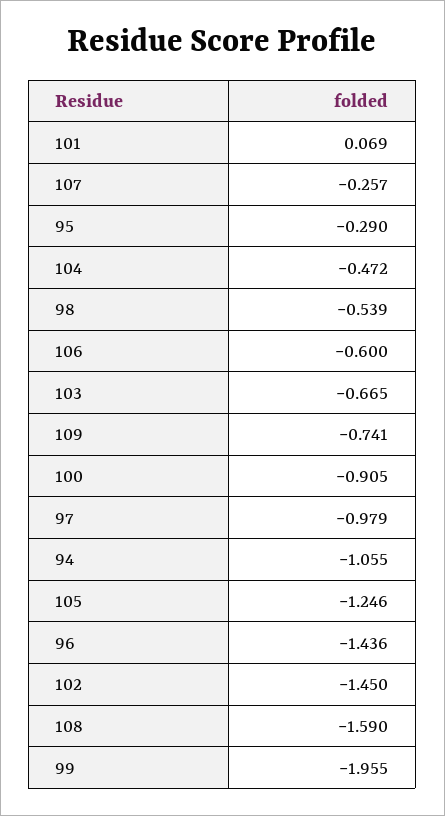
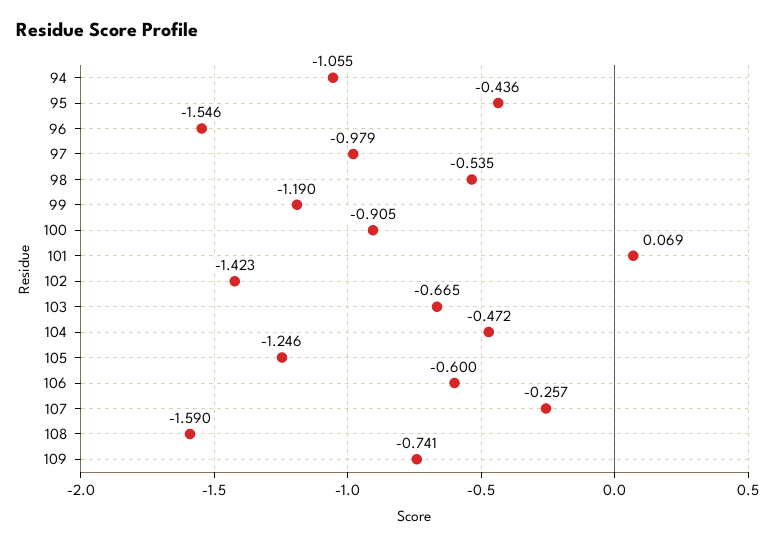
95: -0.29 -> -0.436
98: -0.539 -> -0.535
96: -1.436 -> -1.546
102: -1.45 -> -1.423
99: -1.955 -> -1.19

